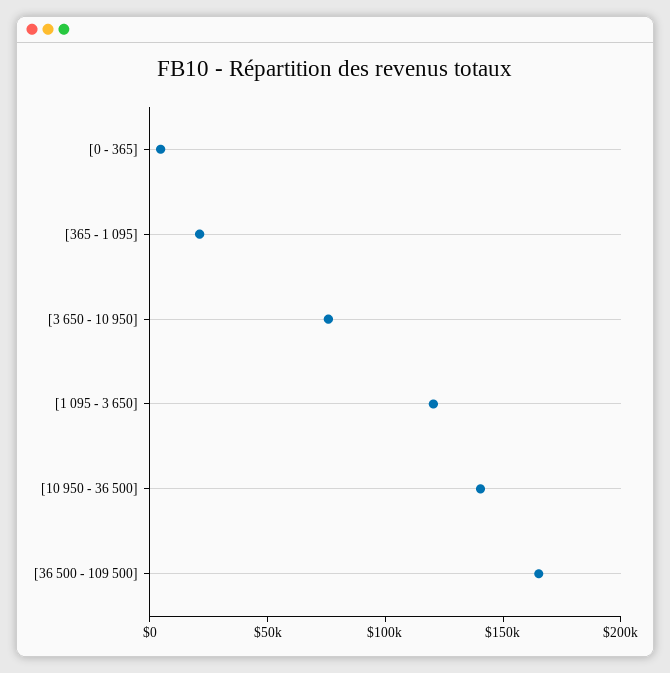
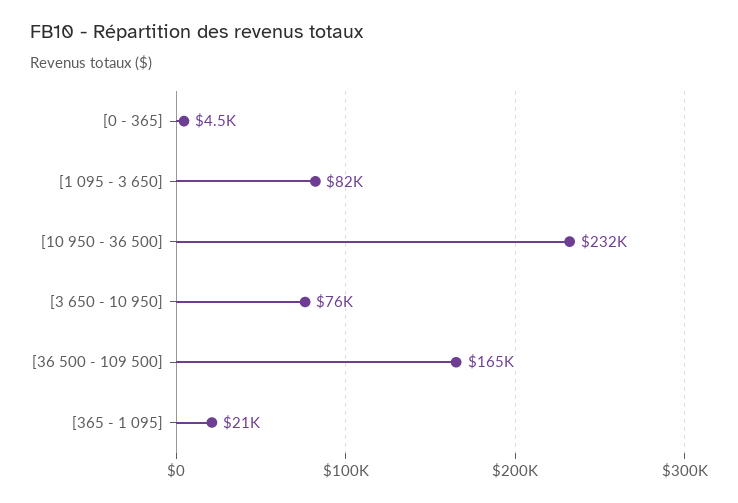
[1 095 - 3 650]: 120000 -> 82000
[10 950 - 36 500]: 140000 -> 232000

